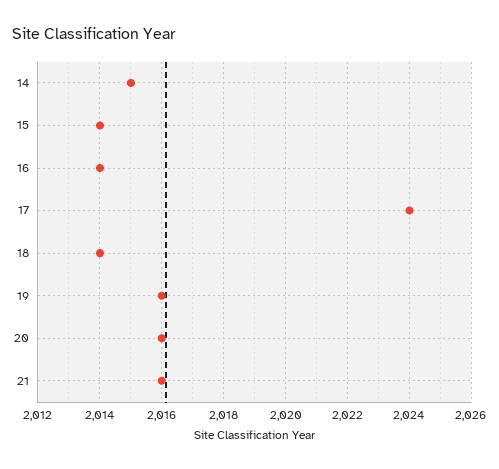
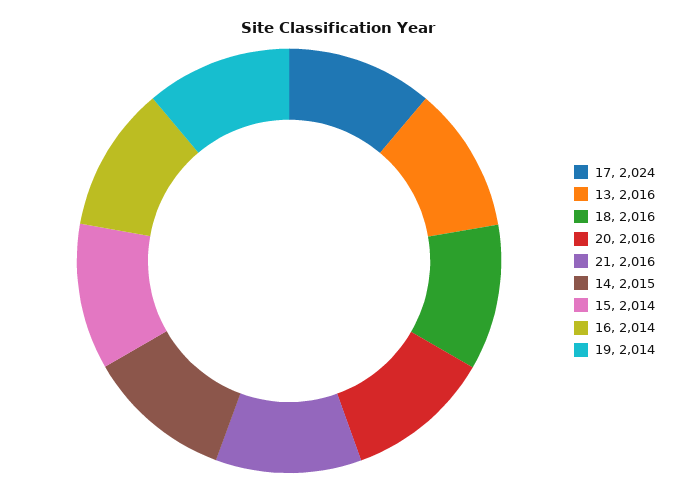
18: 2014 -> 2016
19: 2016 -> 2014
13: none -> 2016

